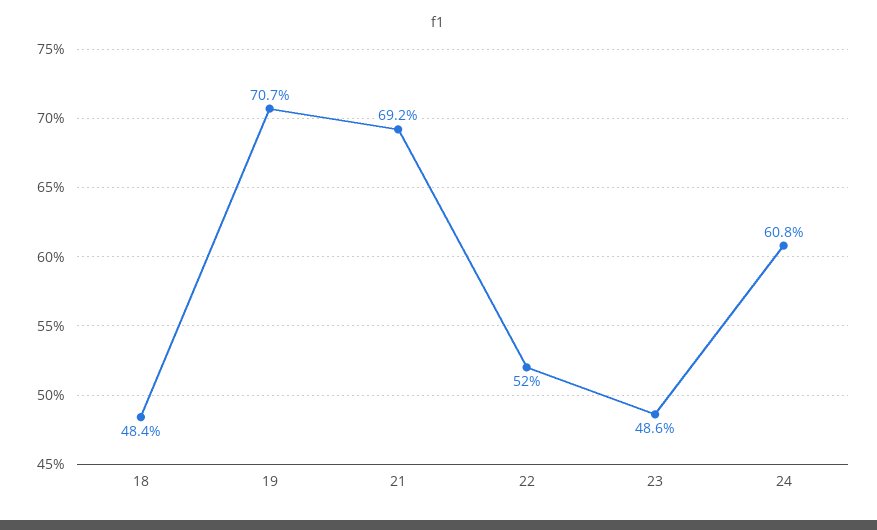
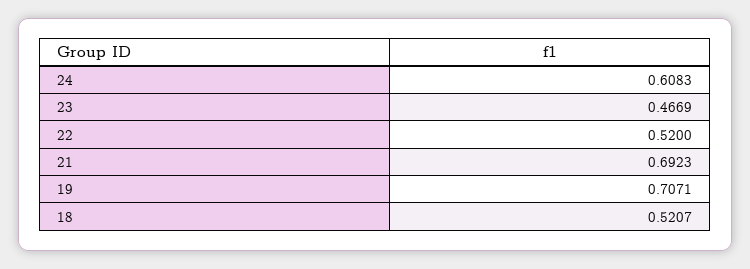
18: 0.484 -> 0.5207
23: 0.486 -> 0.4669

